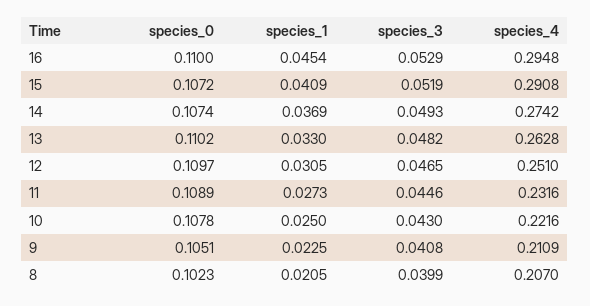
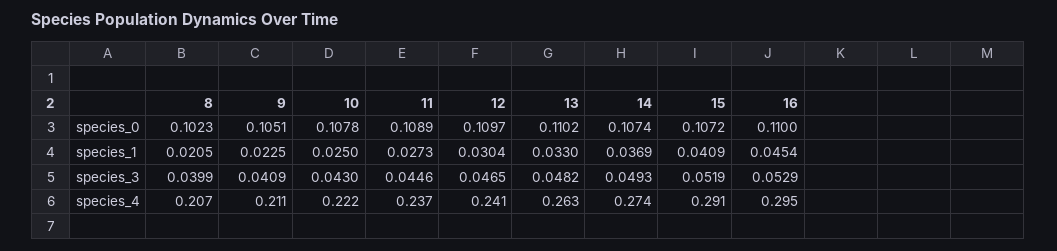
species_1, 12: 0.0305 -> 0.0304
species_4, 12: 0.251 -> 0.241
species_4, 11: 0.2316 -> 0.237
species_3, 9: 0.0408 -> 0.0409

